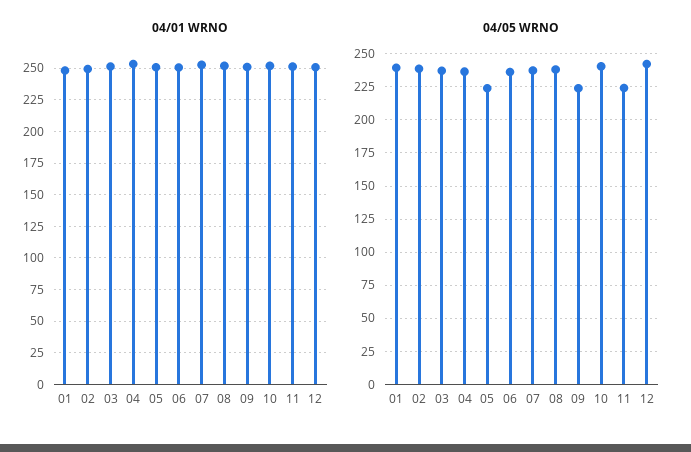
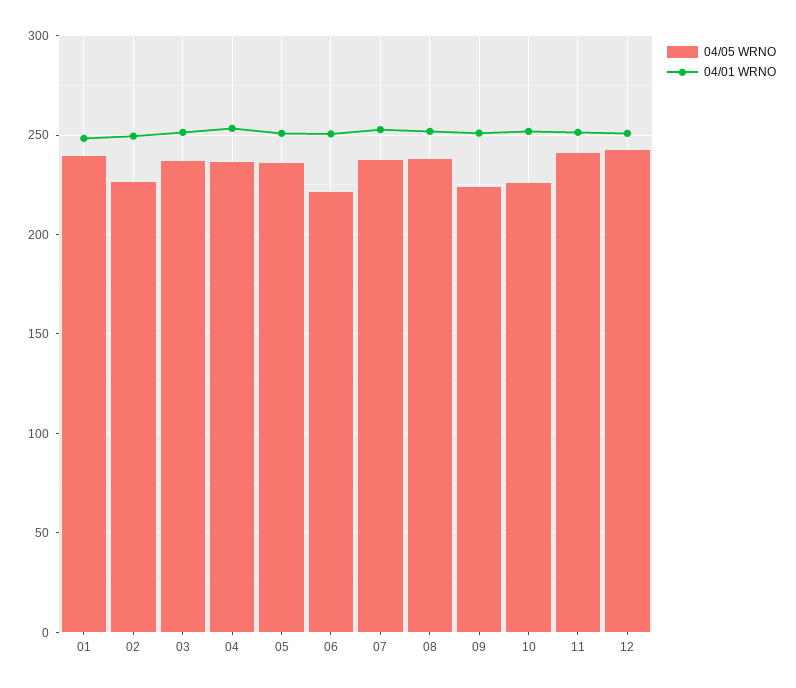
04/05 WRNO, 02: 240 -> 225
04/05 WRNO, 05: 225 -> 235
04/05 WRNO, 06: 235 -> 220
04/05 WRNO, 10: 240 -> 225
04/05 WRNO, 11: 225 -> 240

